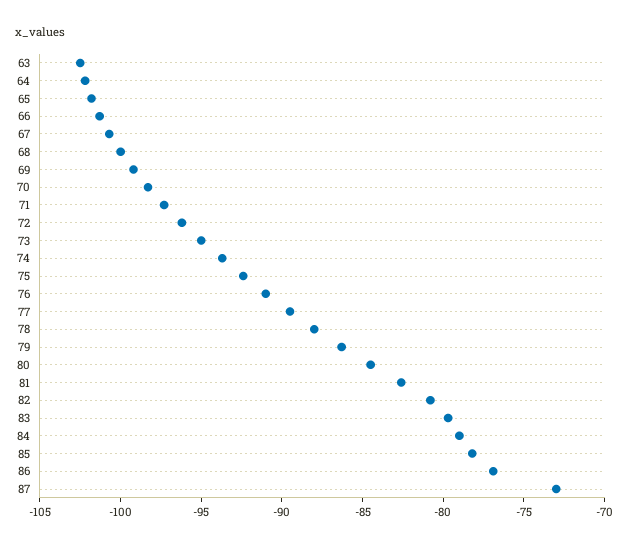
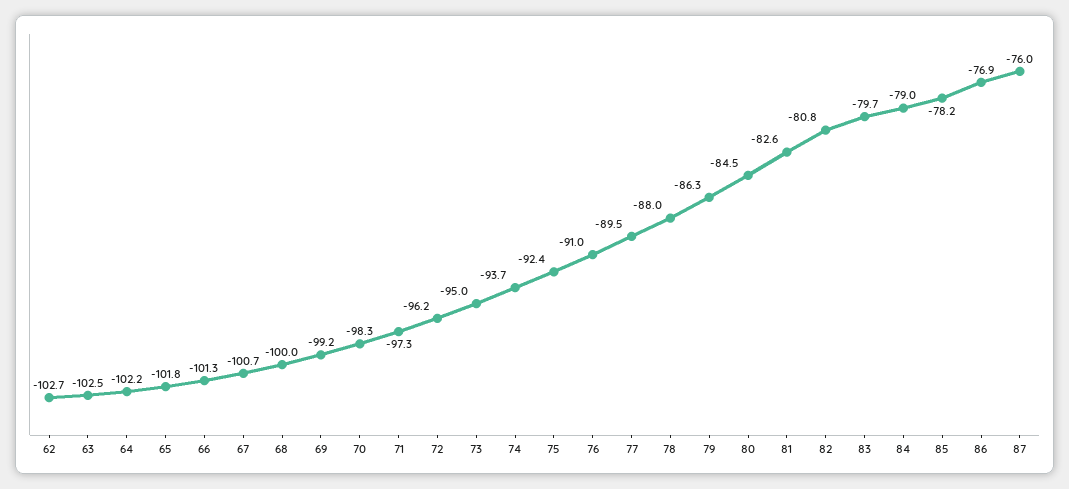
87: -73 -> -76
62: none -> -102.7

